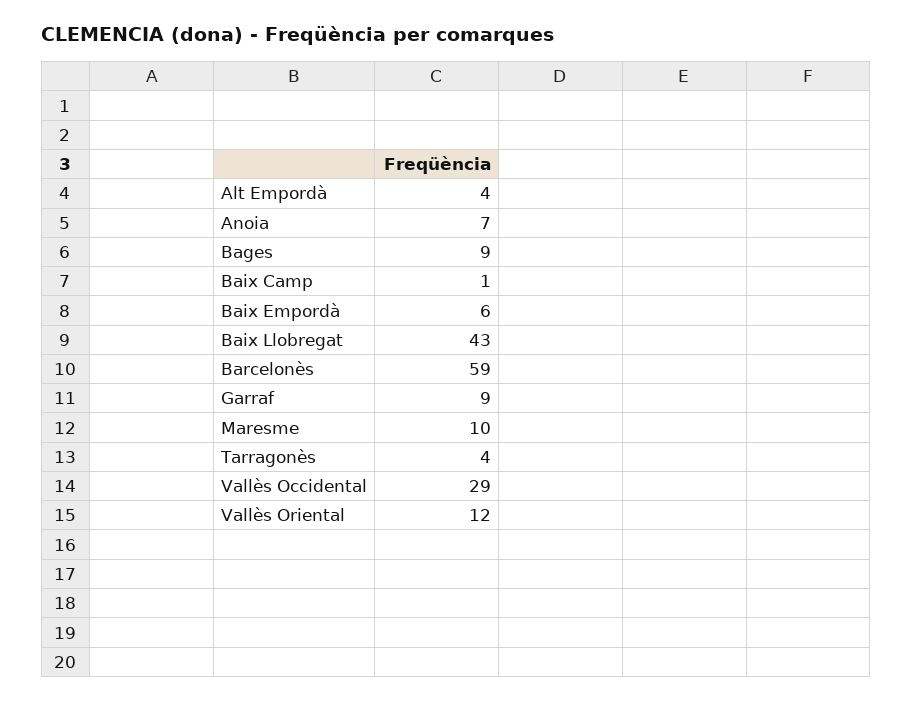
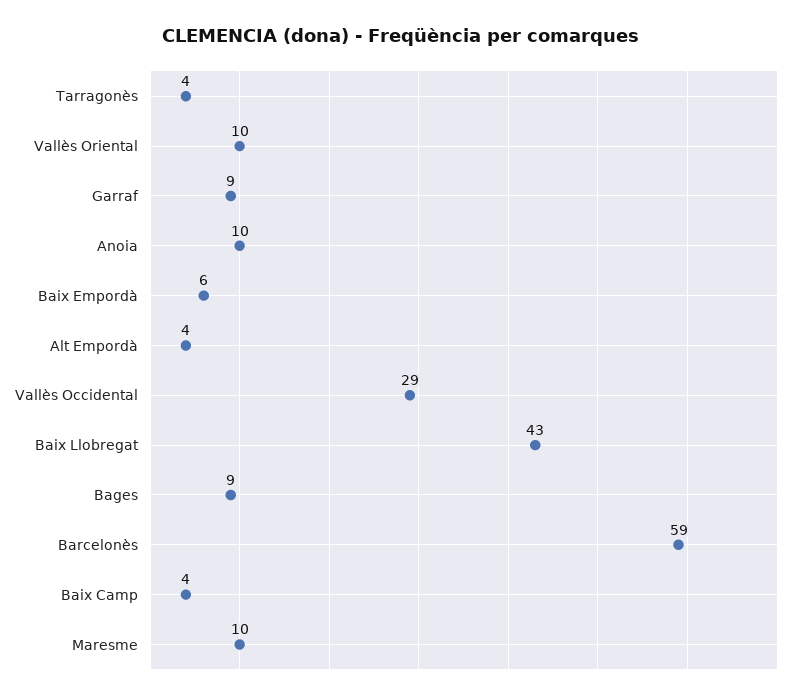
Anoia: 7 -> 10
Baix Camp: 1 -> 4
Vallès Oriental: 12 -> 10

